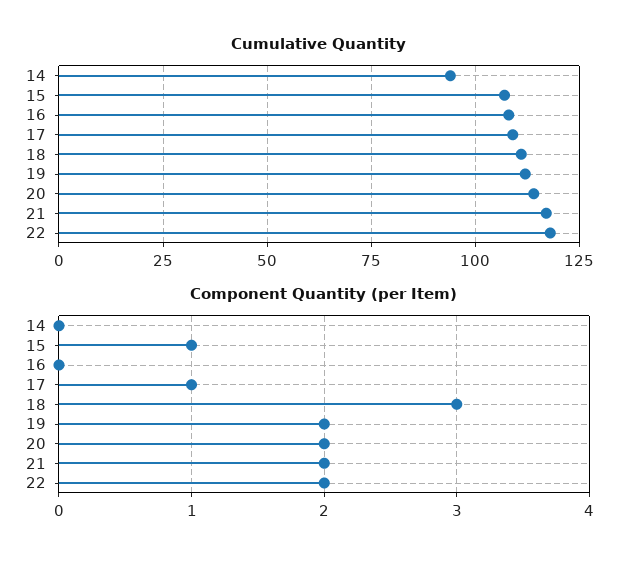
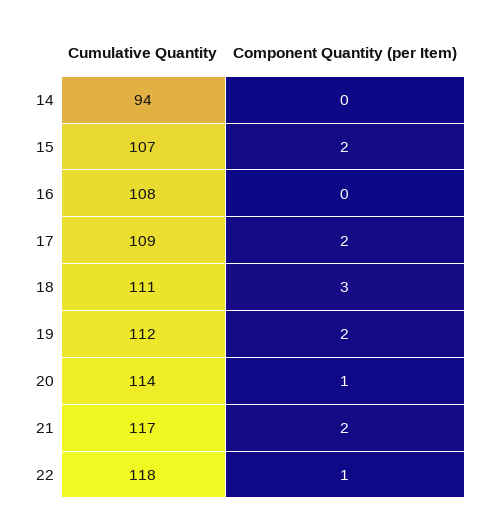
Component Quantity (per Item), 15: 1 -> 2
Component Quantity (per Item), 17: 1 -> 2
Component Quantity (per Item), 20: 2 -> 1
Component Quantity (per Item), 22: 2 -> 1

